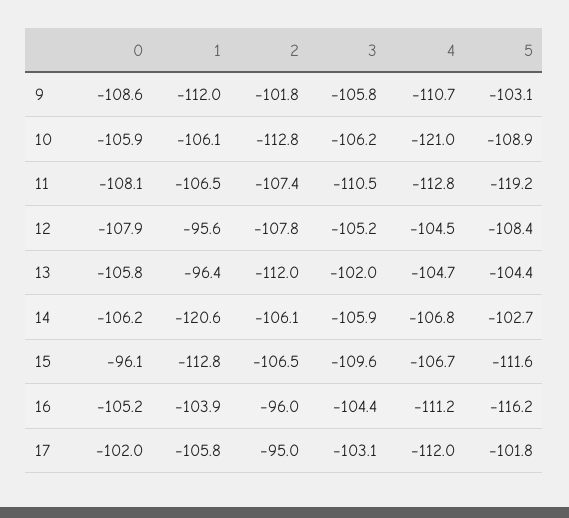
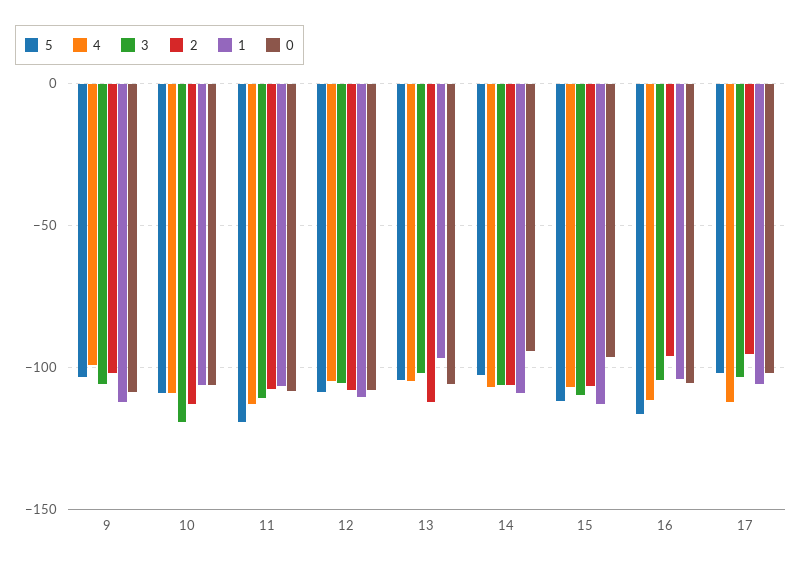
4, 9: -110.7 -> -100
3, 10: -106.2 -> -120
4, 10: -121 -> -110
1, 12: -95.6 -> -110
0, 14: -106.2 -> -95
1, 14: -120.6 -> -110

